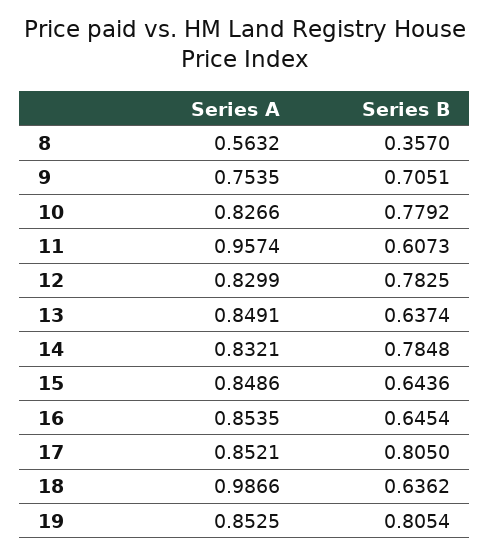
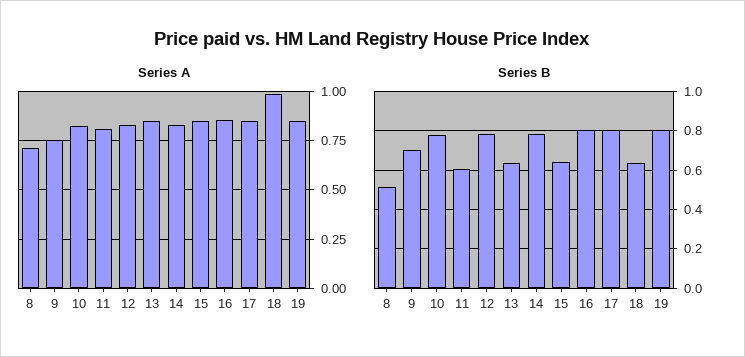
Series A, 8: 0.5632 -> 0.7
Series B, 8: 0.357 -> 0.5
Series A, 11: 0.9574 -> 0.8
Series B, 16: 0.6454 -> 0.8

